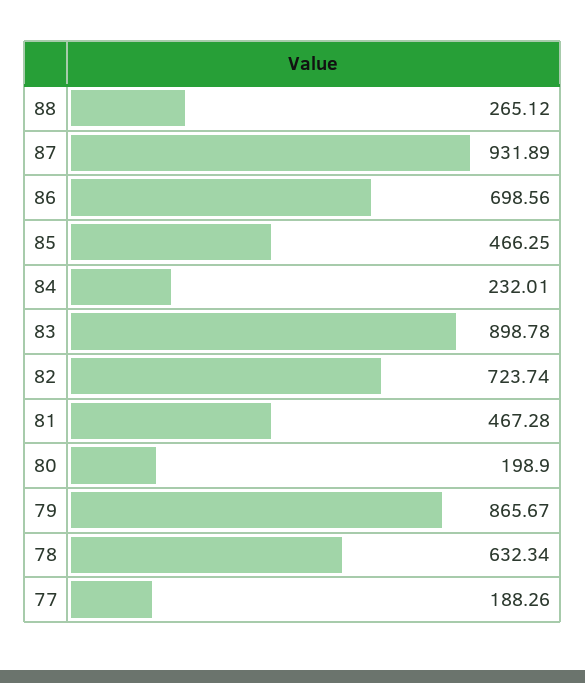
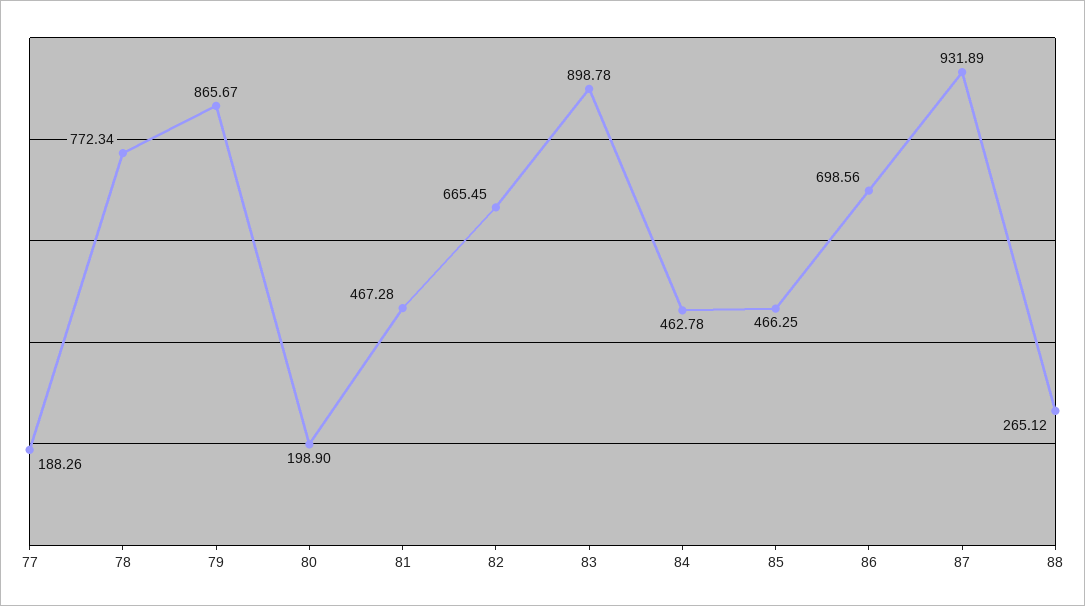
84: 232.01 -> 462.78
82: 723.74 -> 665.45
78: 632.34 -> 772.34

